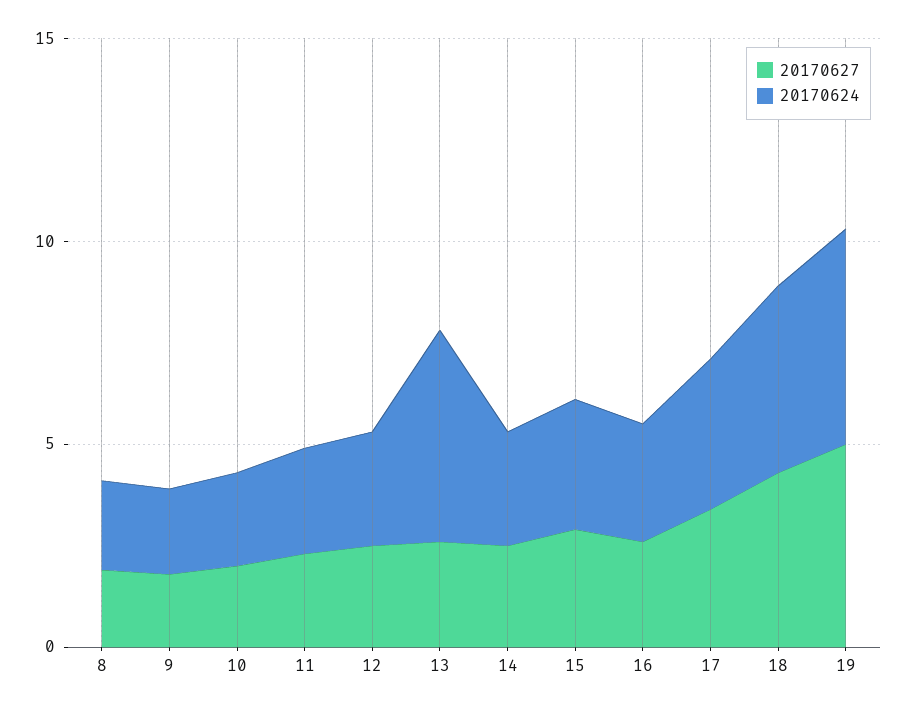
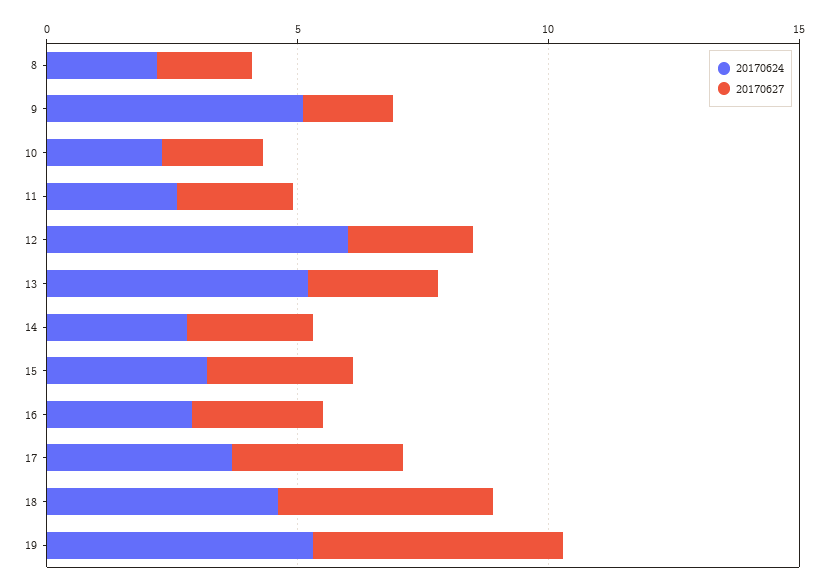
20170624, 9: 2 -> 5
20170624, 12: 3 -> 6

